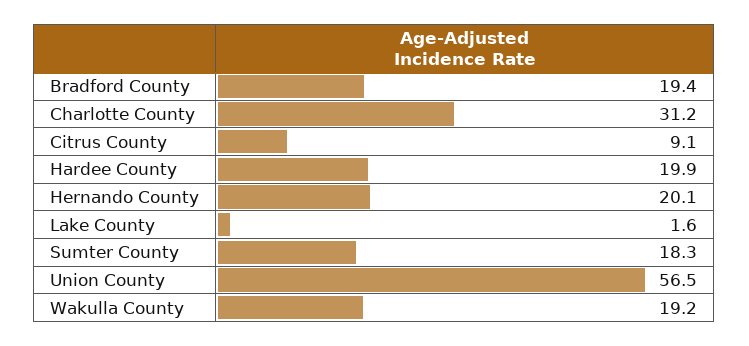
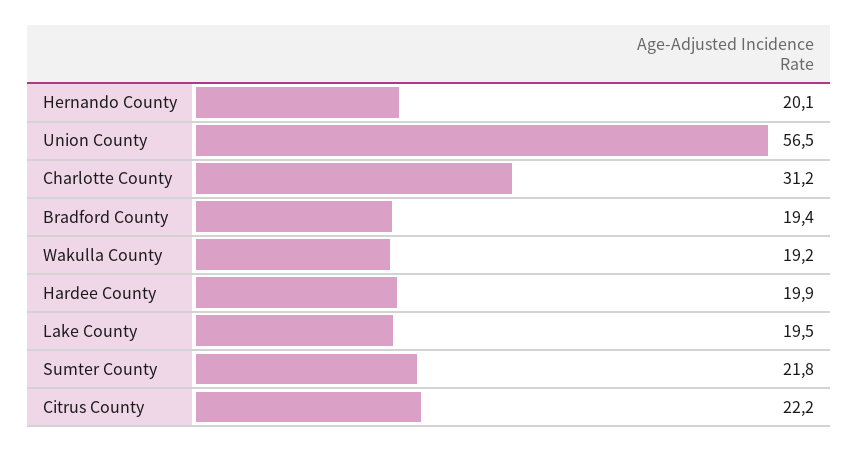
Citrus County: 9.1 -> 22.2
Lake County: 1.6 -> 19.5
Sumter County: 18.3 -> 21.8

